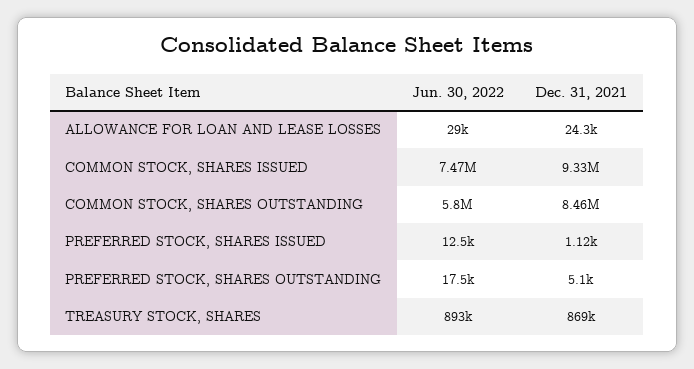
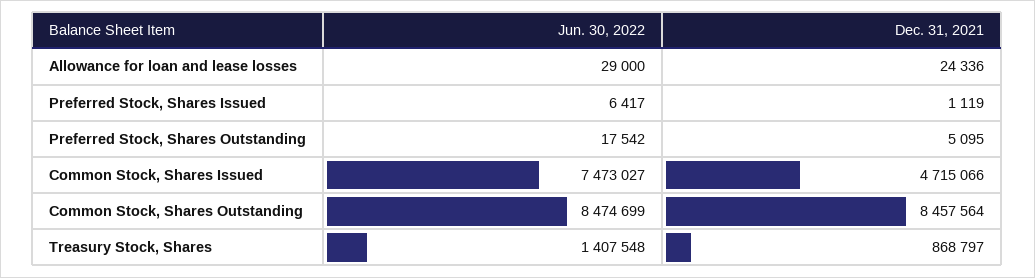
Dec. 31, 2021, COMMON STOCK, SHARES ISSUED: 9330000 -> 4715066
Jun. 30, 2022, COMMON STOCK, SHARES OUTSTANDING: 5800000 -> 8474699
Jun. 30, 2022, PREFERRED STOCK, SHARES ISSUED: 12500 -> 6417
Jun. 30, 2022, TREASURY STOCK, SHARES: 893000 -> 1407548

